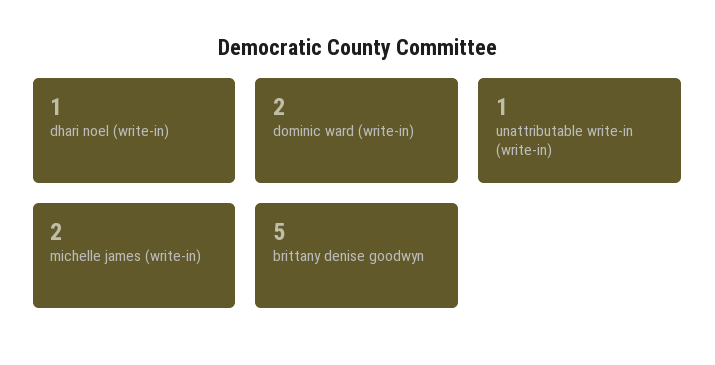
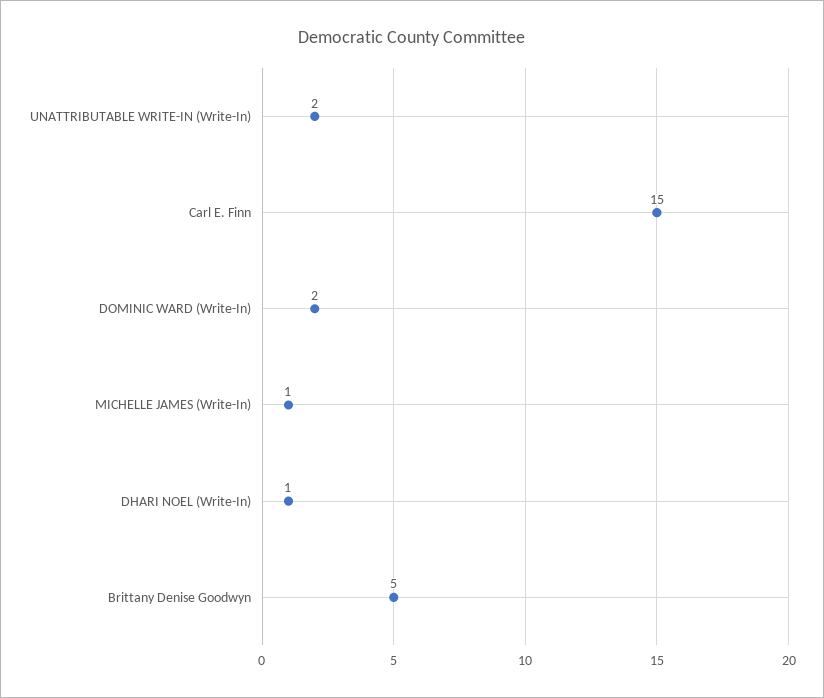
unattributable write-in (write-in): 1 -> 2
michelle james (write-in): 2 -> 1
Carl E. Finn: none -> 15

